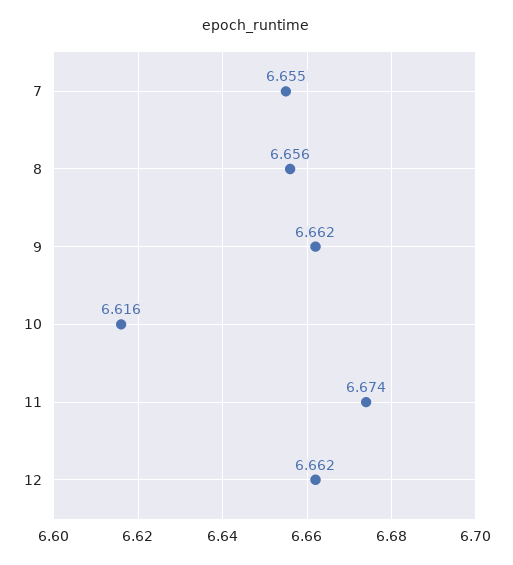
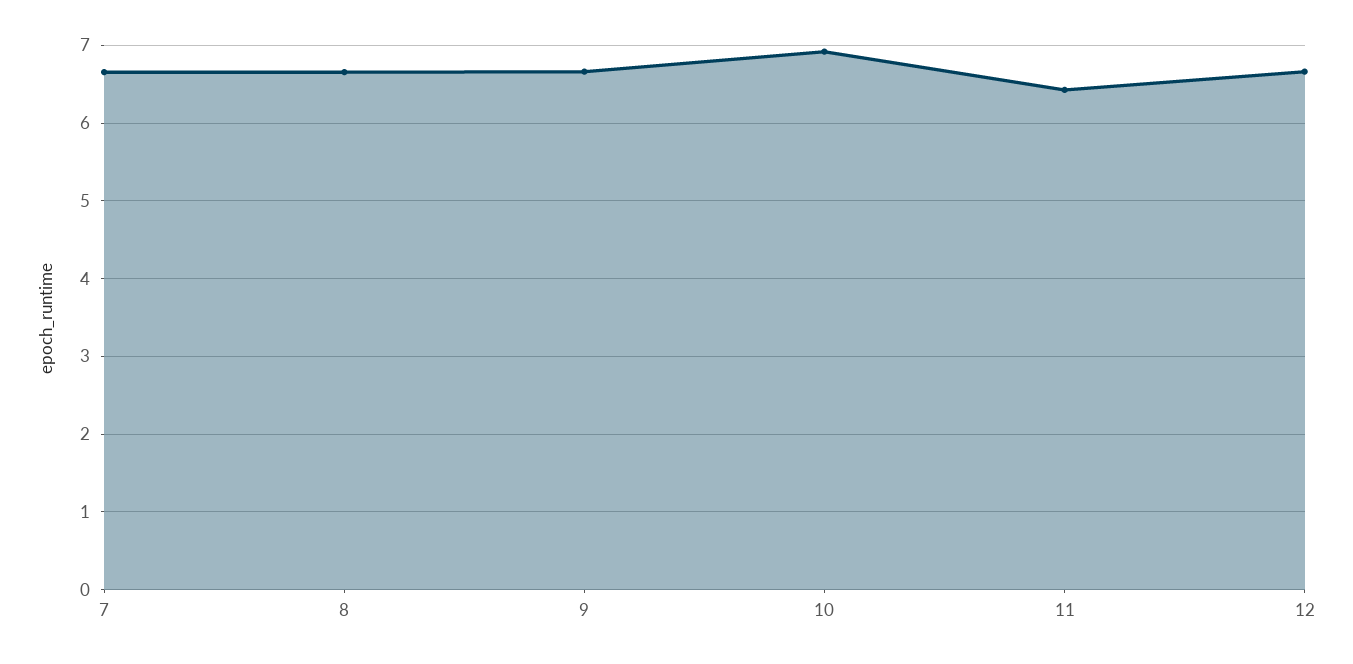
10: 6.616 -> 6.9
11: 6.674 -> 6.4

